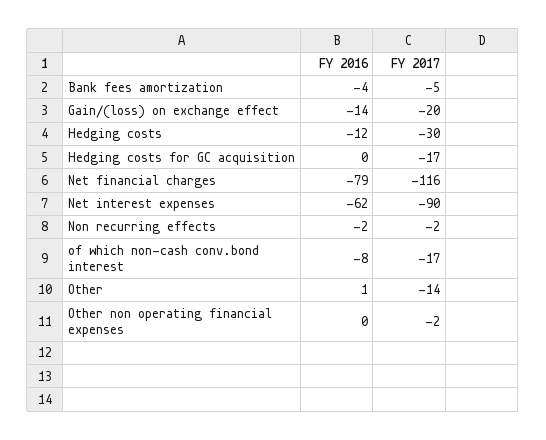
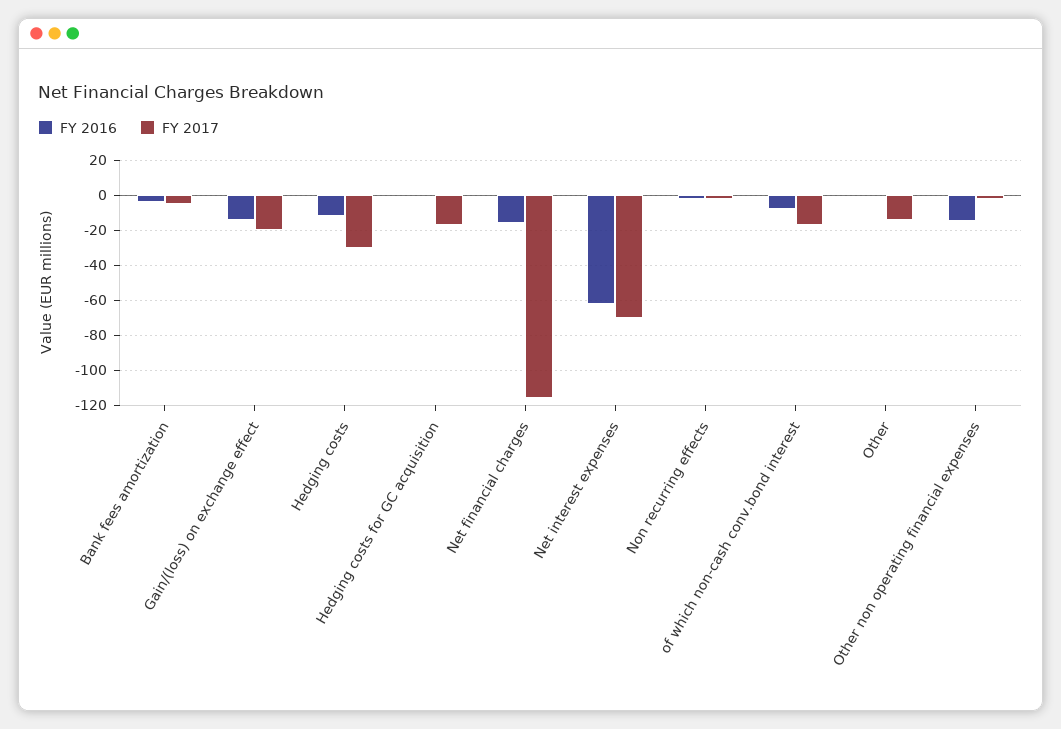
FY 2016, Net financial charges: -79 -> -15
FY 2017, Net interest expenses: -90 -> -70
FY 2016, Other non operating financial expenses: 0 -> -15

